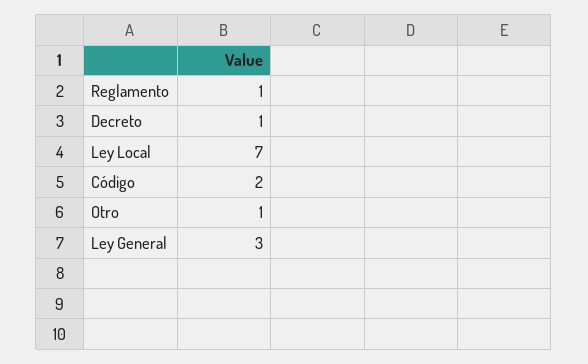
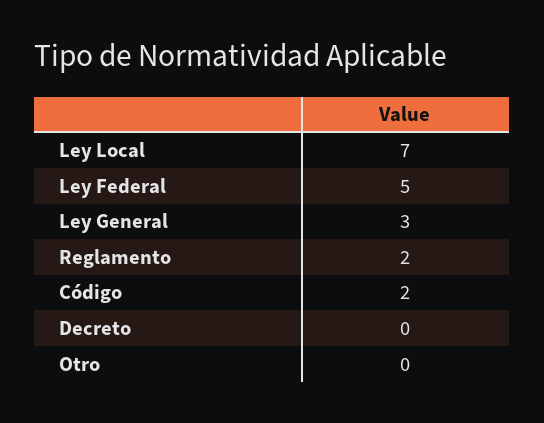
Reglamento: 1 -> 2
Decreto: 1 -> 0
Otro: 1 -> 0
Ley Federal: none -> 5

